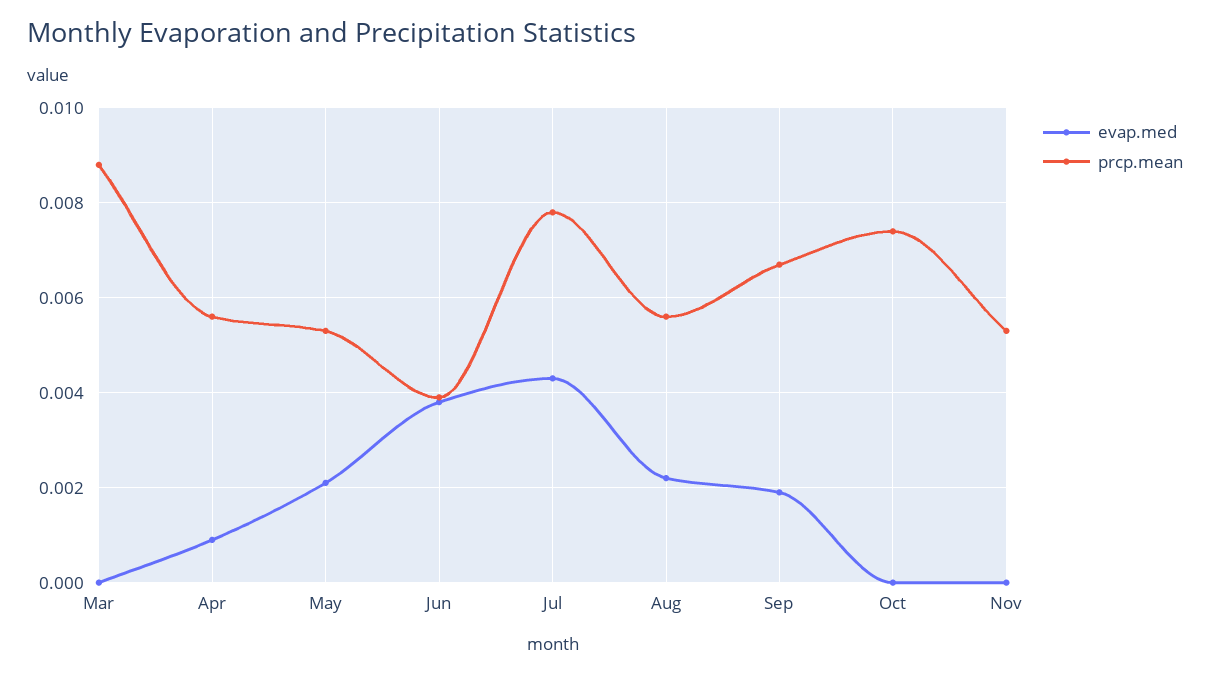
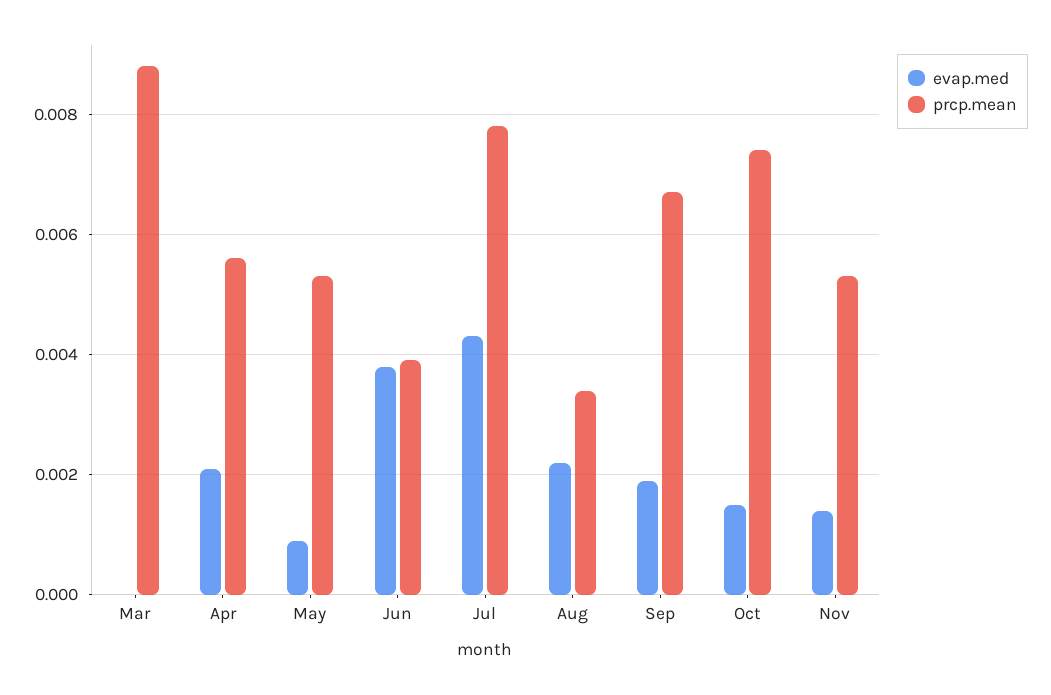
evap.med, Apr: 0.001 -> 0.002
evap.med, May: 0.002 -> 0.001
prcp.mean, Aug: 0.0055 -> 0.0035
evap.med, Oct: 0 -> 0.0015
evap.med, Nov: 0 -> 0.0015

